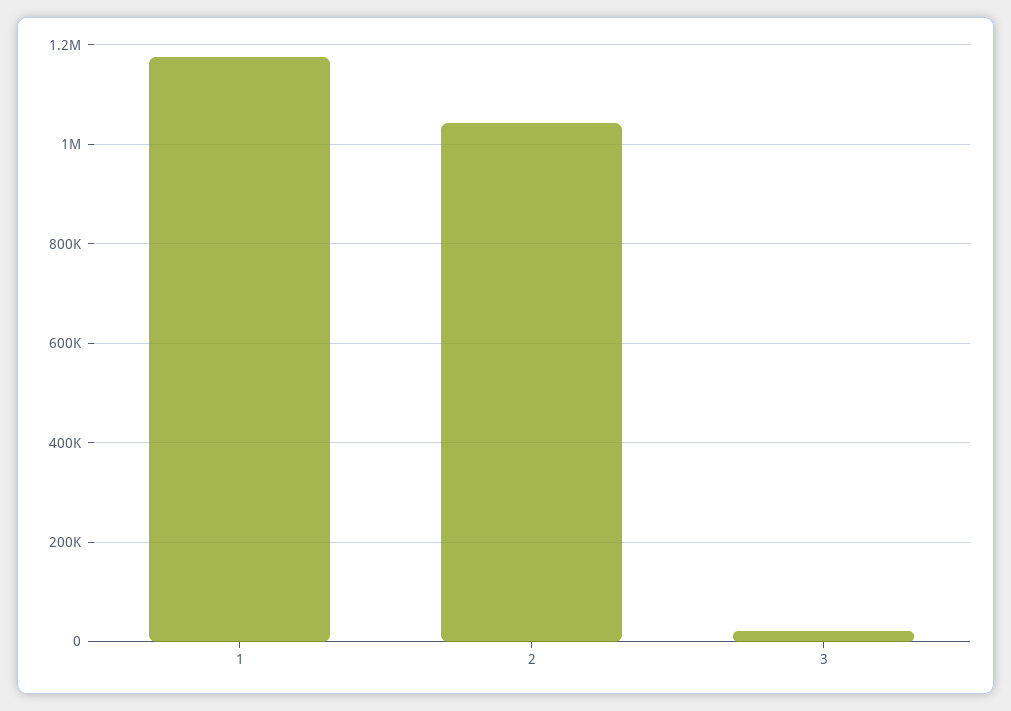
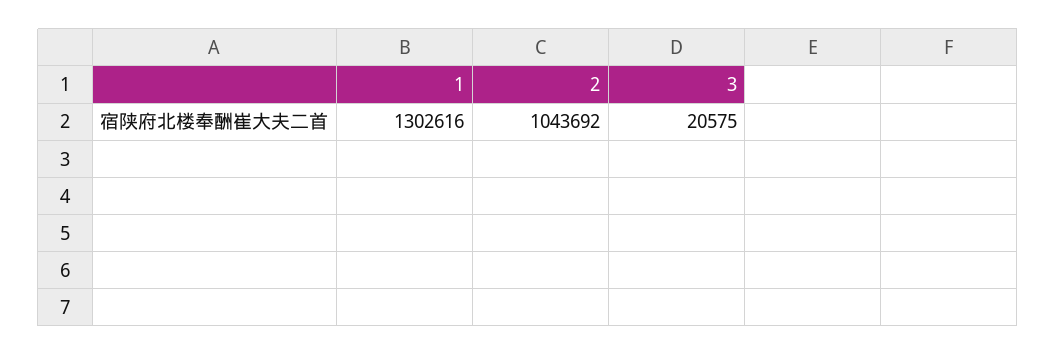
1: 1180000 -> 1302616

